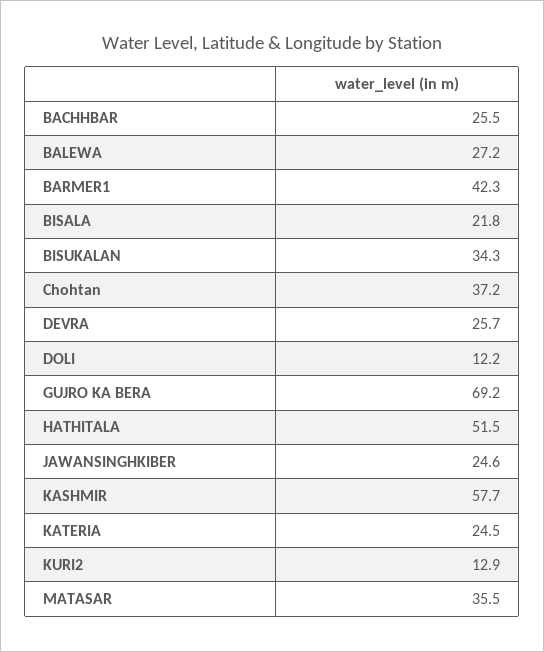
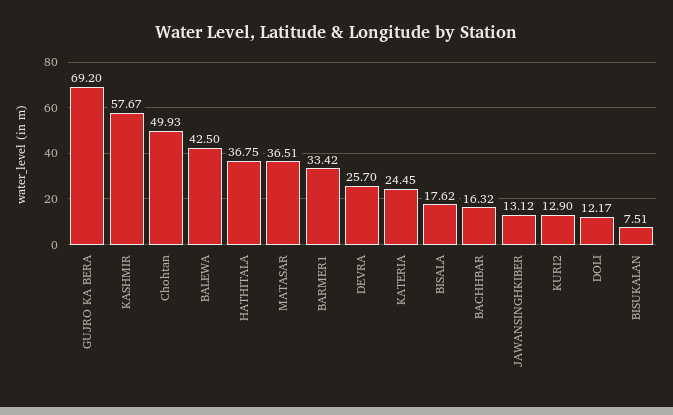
BACHHBAR: 25.5 -> 16.32
BALEWA: 27.2 -> 42.5
BARMER1: 42.3 -> 33.42
BISALA: 21.8 -> 17.62
BISUKALAN: 34.3 -> 7.51
Chohtan: 37.2 -> 49.93
HATHITALA: 51.5 -> 36.75
JAWANSINGHKIBER: 24.6 -> 13.12
MATASAR: 35.5 -> 36.51

